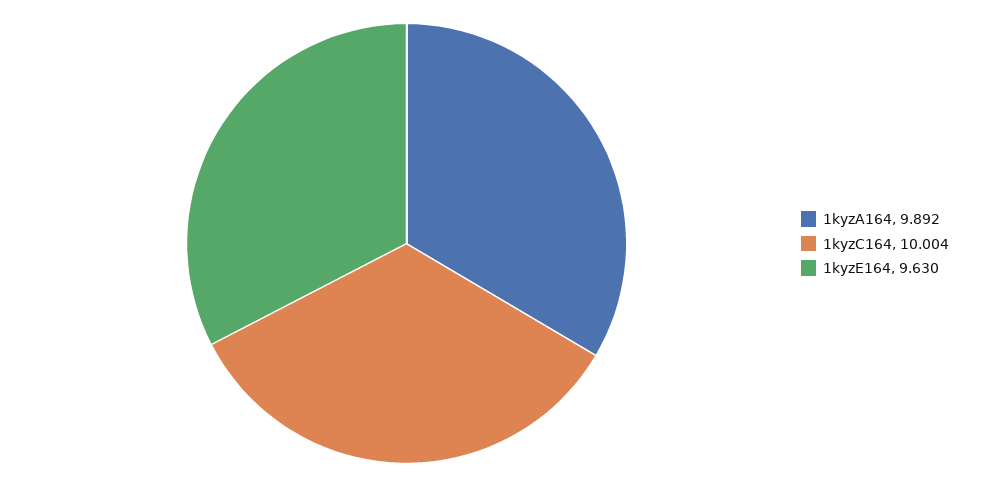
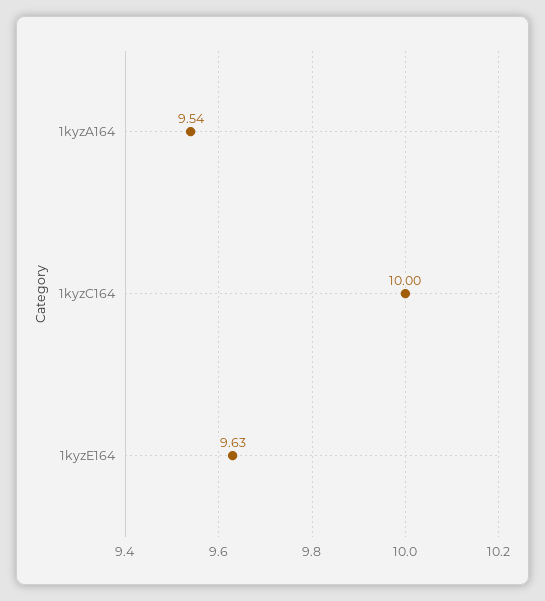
1kyzA164: 9.892 -> 9.54

